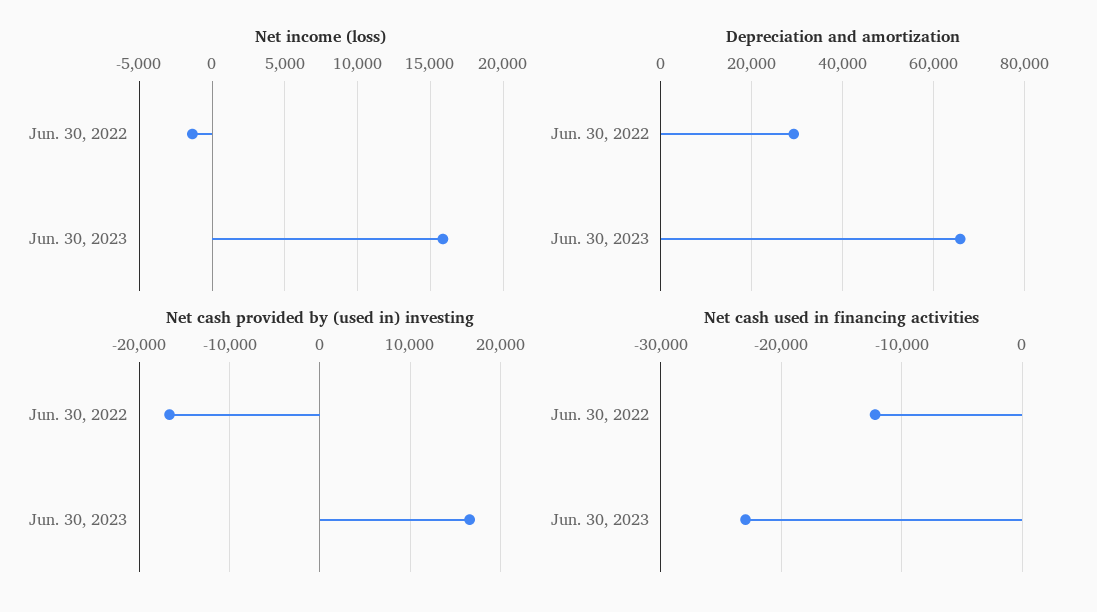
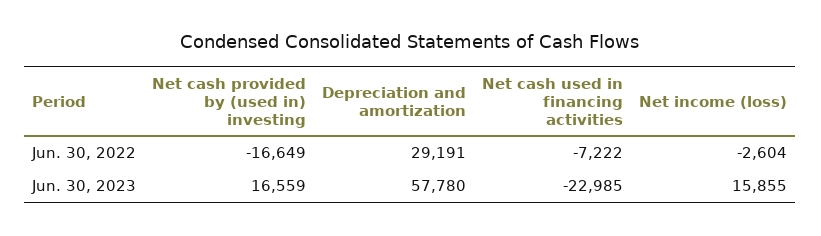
Net income (loss), Jun. 30, 2022: -1500 -> -2604
Depreciation and amortization, Jun. 30, 2023: 66000 -> 57780
Net cash used in financing activities, Jun. 30, 2022: -12000 -> -7222

